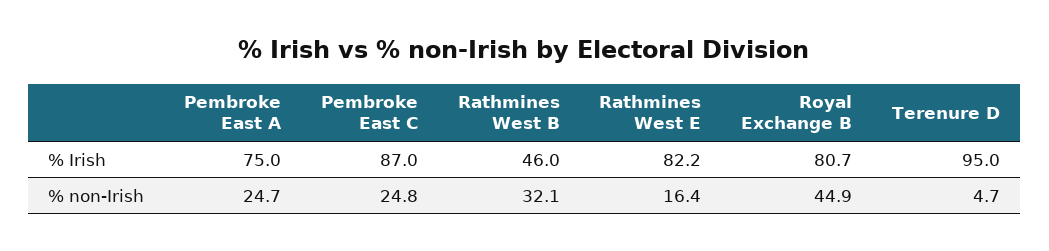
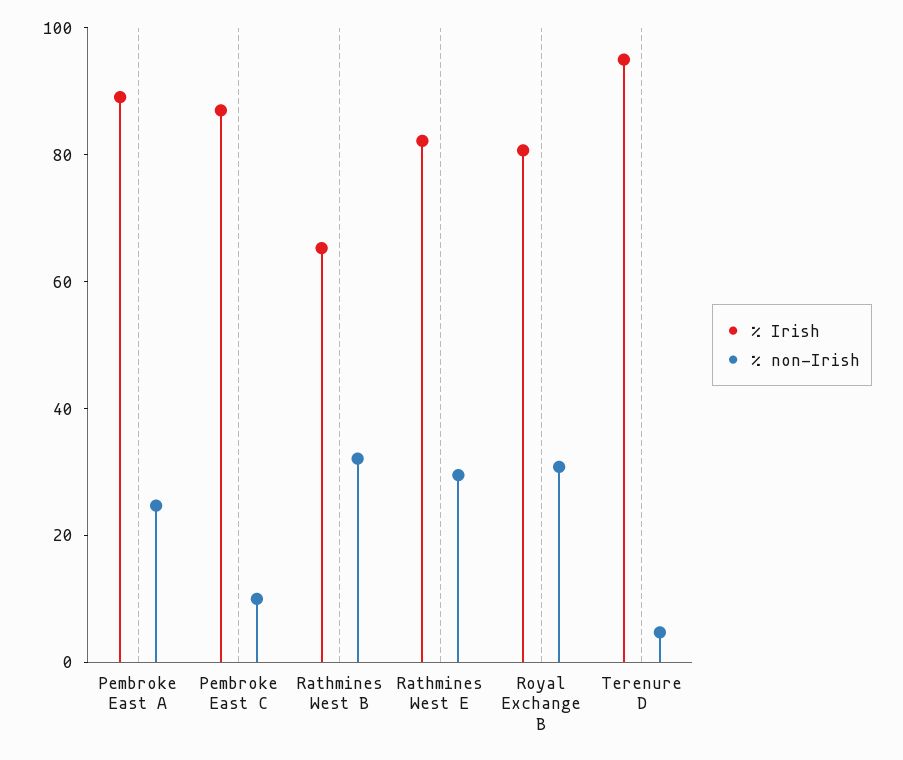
% Irish, Pembroke East A: 75 -> 90
% Irish, Rathmines West B: 46 -> 65
% non-Irish, Pembroke East C: 24.8 -> 10
% non-Irish, Rathmines West E: 16.4 -> 30
% non-Irish, Royal Exchange B: 44.9 -> 30

